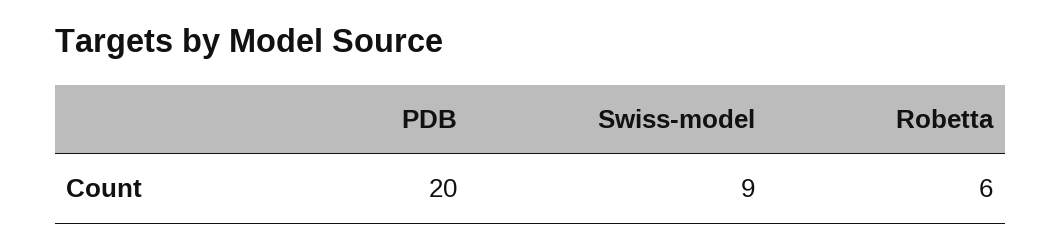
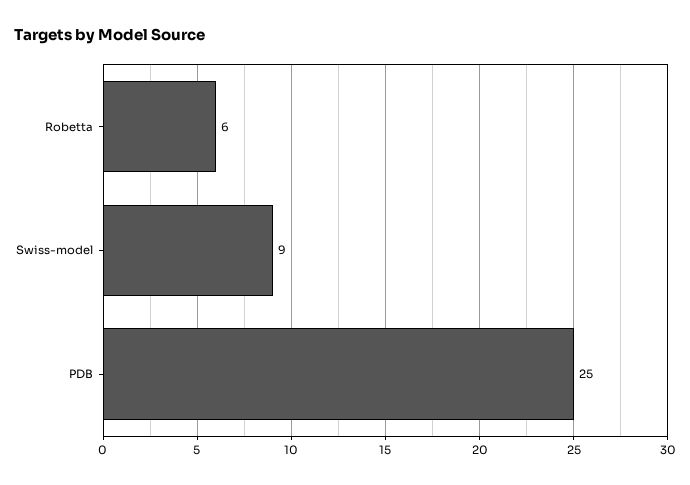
PDB: 20 -> 25

